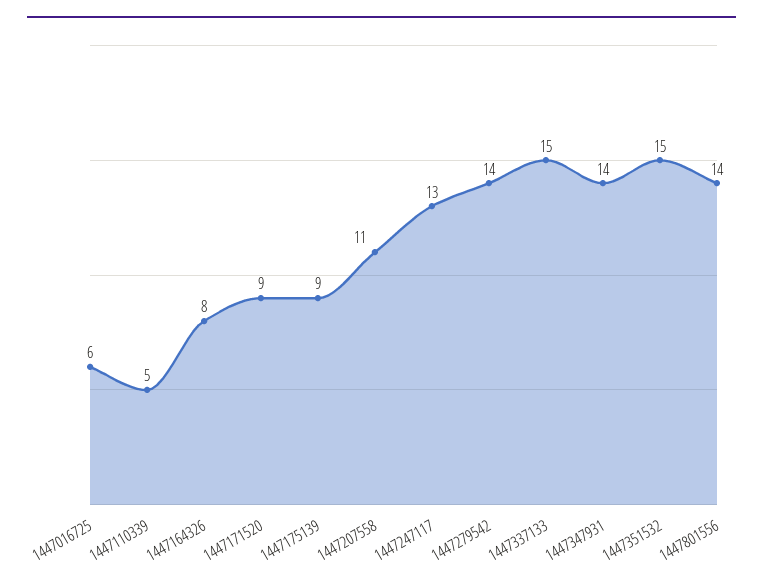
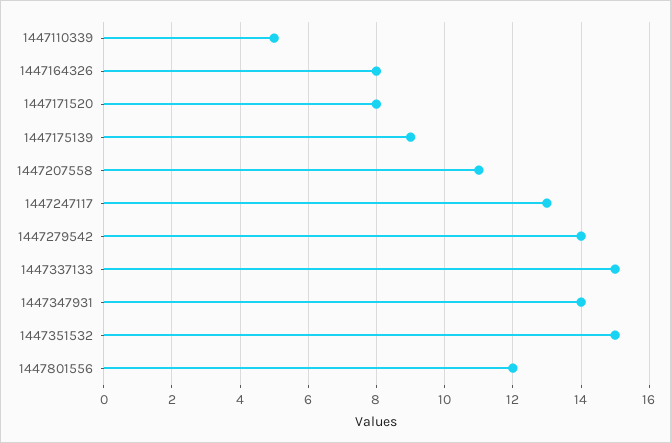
1447016725: 6 -> none
1447171520: 9 -> 8
1447801556: 14 -> 12

